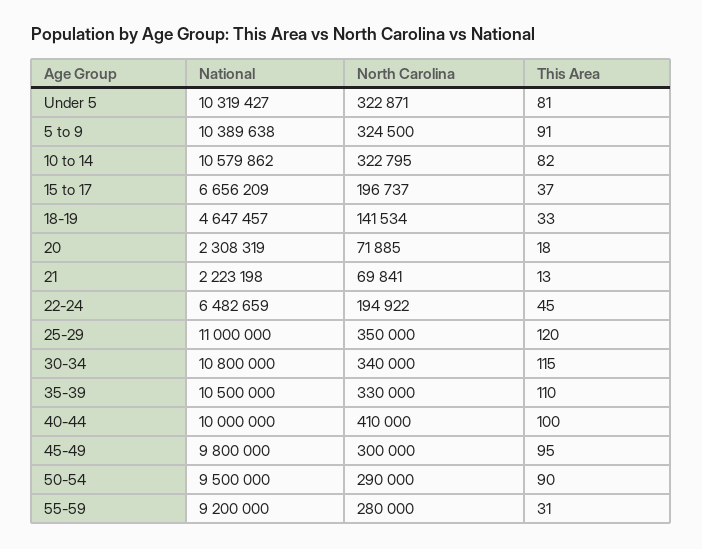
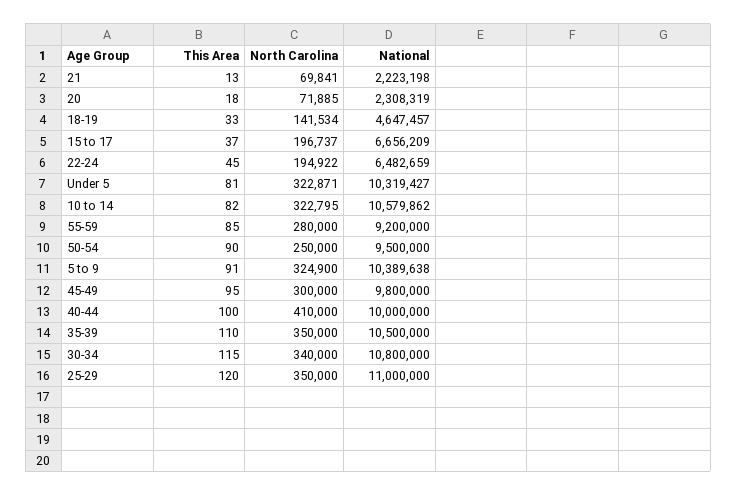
North Carolina, 5 to 9: 324500 -> 324900
North Carolina, 35-39: 330000 -> 350000
North Carolina, 50-54: 290000 -> 250000
This Area, 55-59: 31 -> 85

